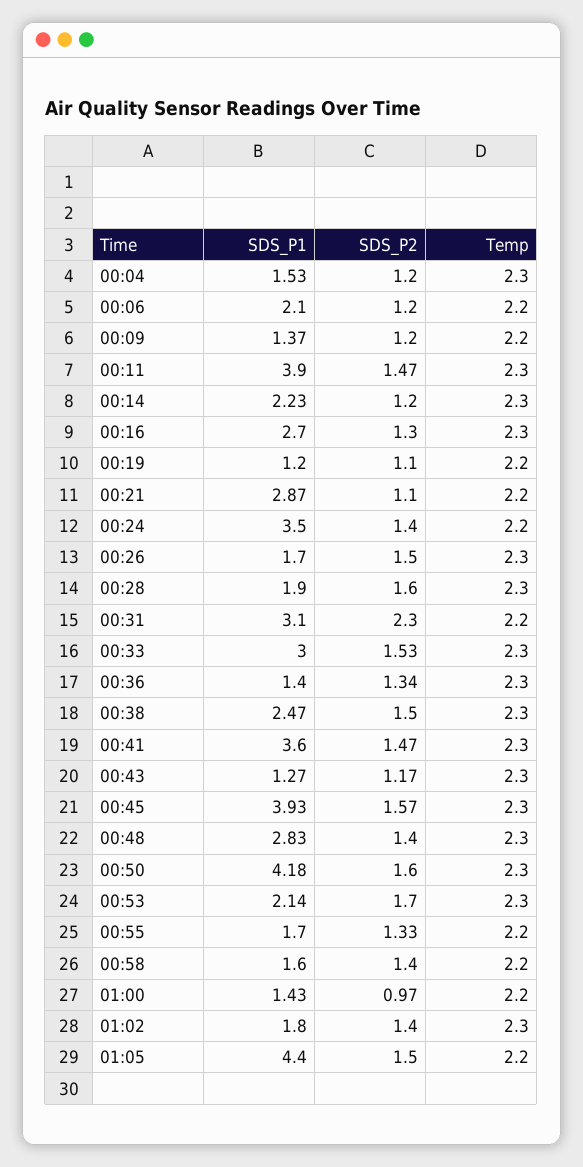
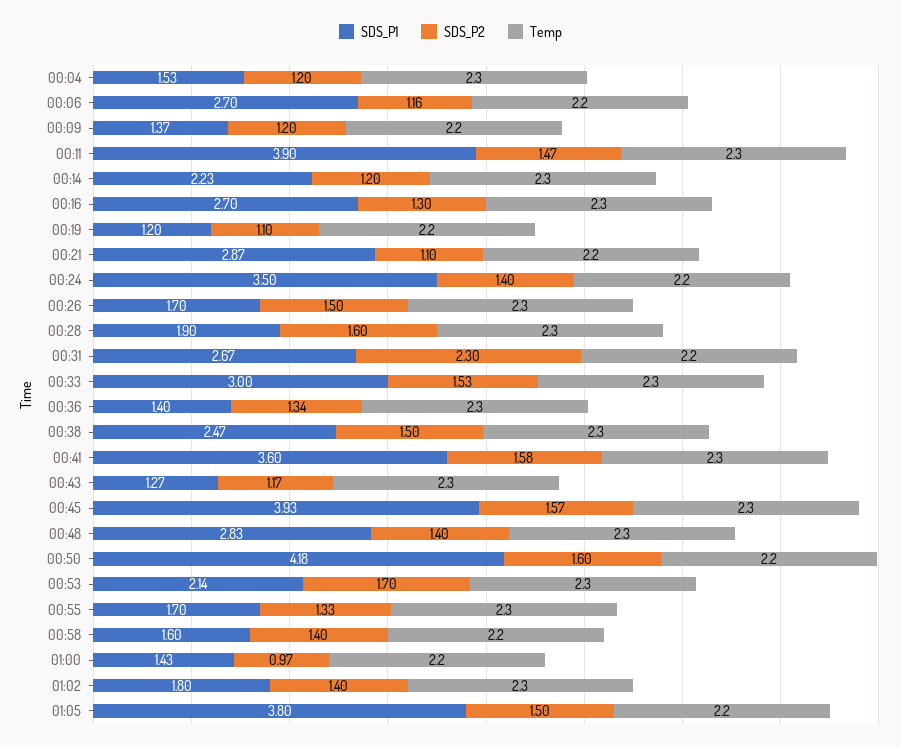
SDS_P1, 00:06: 2.1 -> 2.7
SDS_P2, 00:06: 1.2 -> 1.16
SDS_P1, 00:31: 3.1 -> 2.67
SDS_P2, 00:41: 1.47 -> 1.58
Temp, 00:50: 2.3 -> 2.2
Temp, 00:55: 2.2 -> 2.3
SDS_P1, 01:05: 4.4 -> 3.8

